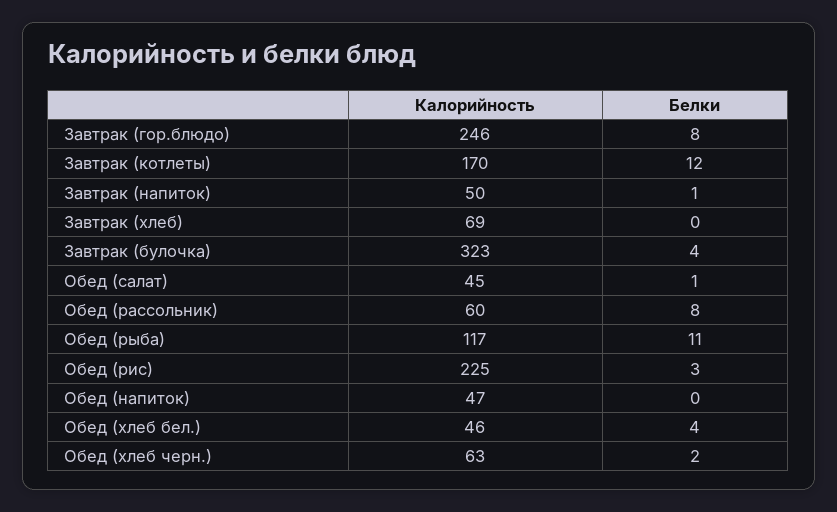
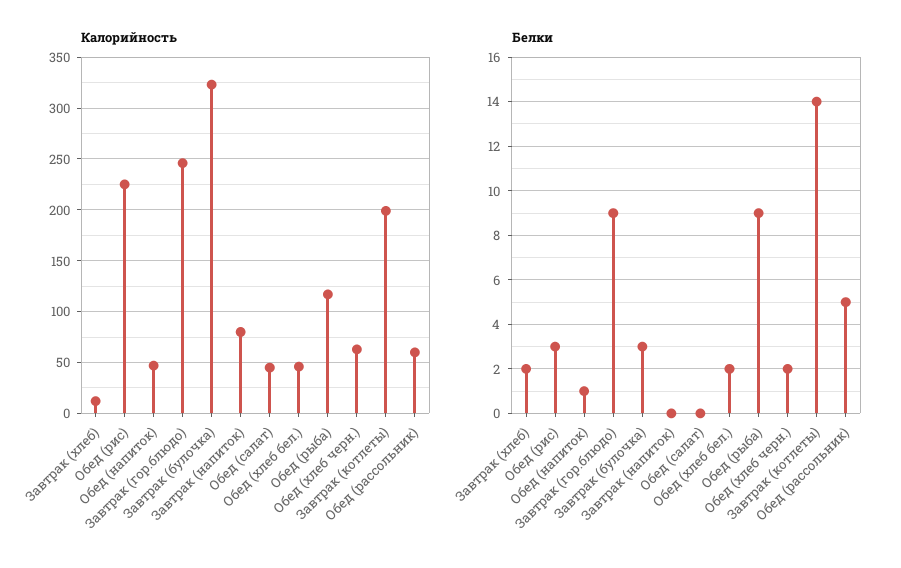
Белки, Завтрак (гор.блюдо): 8 -> 9
Калорийность, Завтрак (котлеты): 170 -> 200
Белки, Завтрак (котлеты): 12 -> 14
Калорийность, Завтрак (напиток): 50 -> 80
Белки, Завтрак (напиток): 1 -> 0
Калорийность, Завтрак (хлеб): 69 -> 10
Белки, Завтрак (хлеб): 0 -> 2
Белки, Завтрак (булочка): 4 -> 3
Белки, Обед (салат): 1 -> 0
Белки, Обед (рассольник): 8 -> 5
Белки, Обед (рыба): 11 -> 9
Белки, Обед (напиток): 0 -> 1
Белки, Обед (хлеб бел.): 4 -> 2

